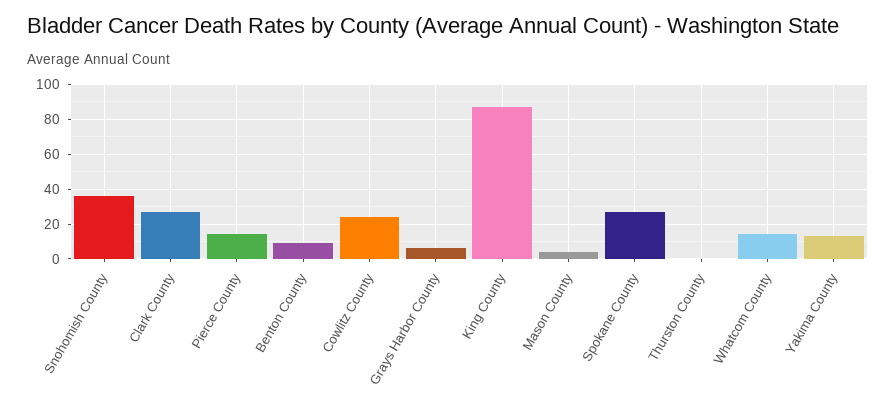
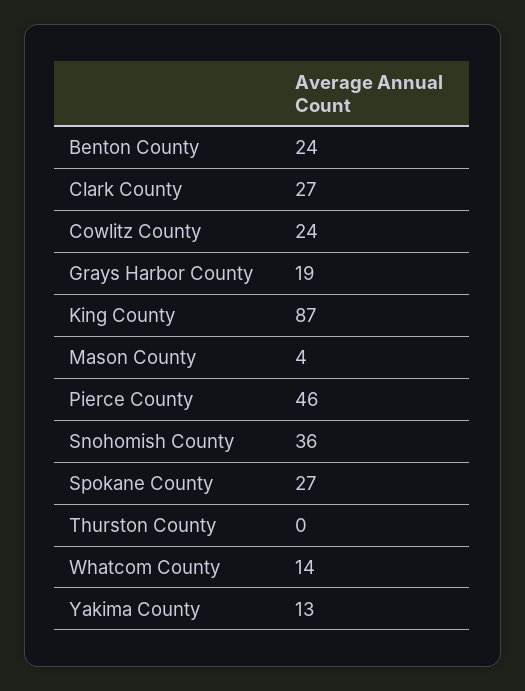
Pierce County: 15 -> 46
Benton County: 10 -> 24
Grays Harbor County: 5 -> 19

